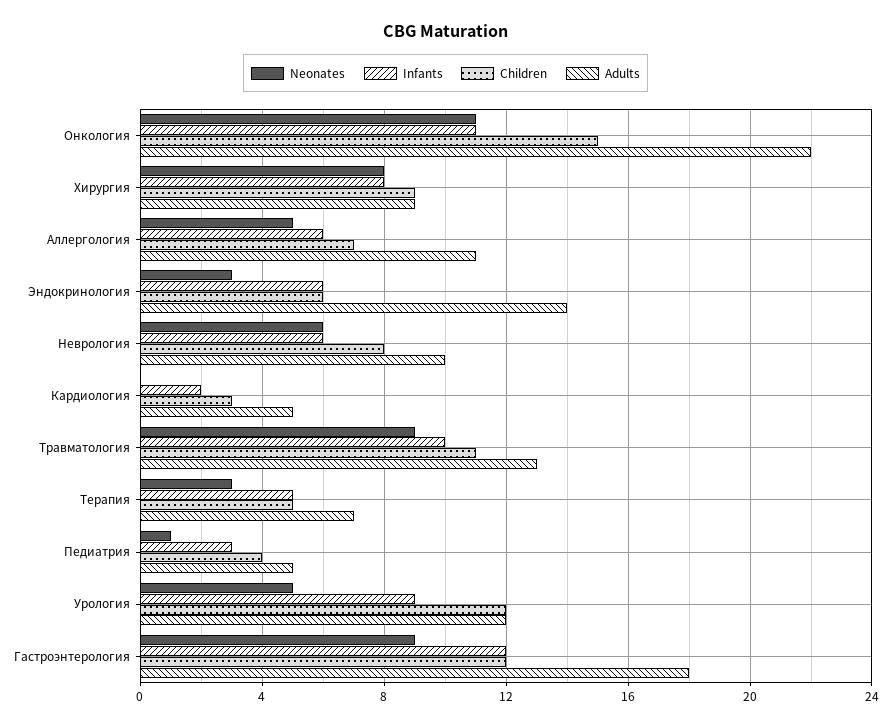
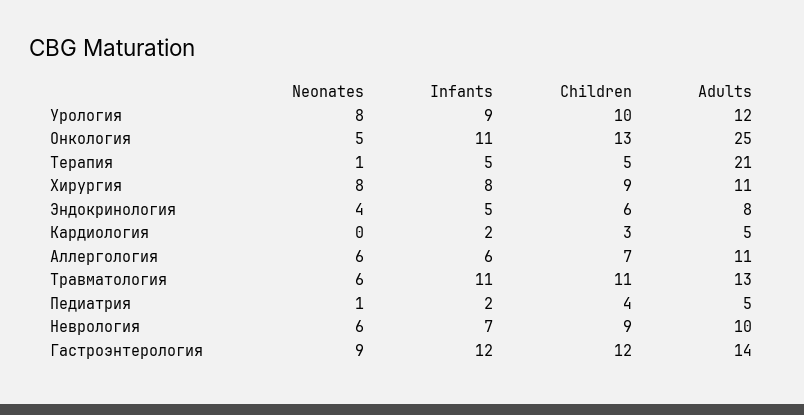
Neonates, Онкология: 11 -> 5
Children, Онкология: 15 -> 13
Adults, Онкология: 22 -> 25
Adults, Хирургия: 9 -> 11
Neonates, Аллергология: 5 -> 6
Neonates, Эндокринология: 3 -> 4
Infants, Эндокринология: 6 -> 5
Adults, Эндокринология: 14 -> 8
Infants, Неврология: 6 -> 7
Children, Неврология: 8 -> 9
Neonates, Травматология: 9 -> 6
Infants, Травматология: 10 -> 11
Neonates, Терапия: 3 -> 1
Adults, Терапия: 7 -> 21
Infants, Педиатрия: 3 -> 2
Neonates, Урология: 5 -> 8
Children, Урология: 12 -> 10
Adults, Гастроэнтерология: 18 -> 14

